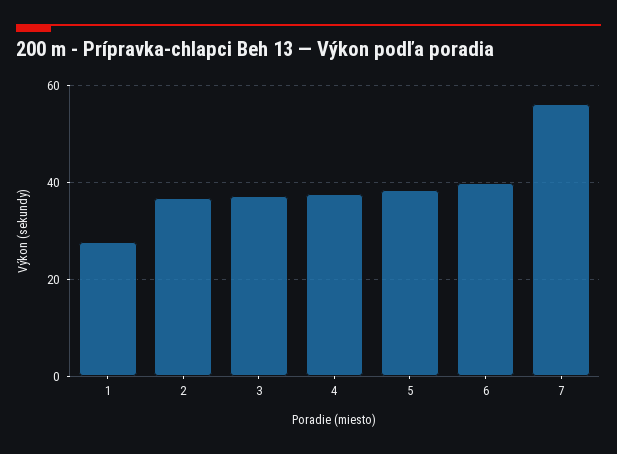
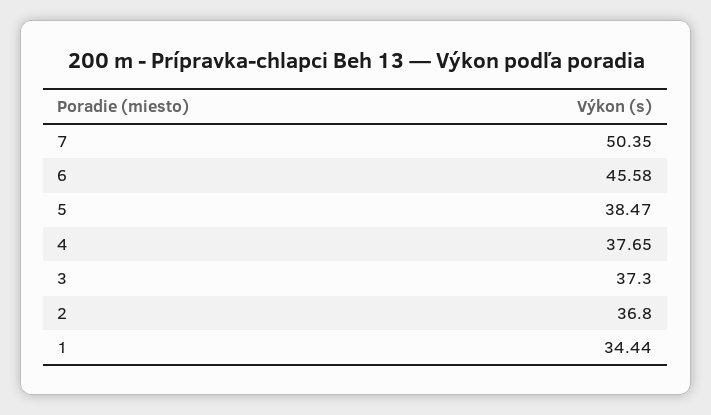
1: 28 -> 34.44
6: 40 -> 45.58
7: 56 -> 50.35

